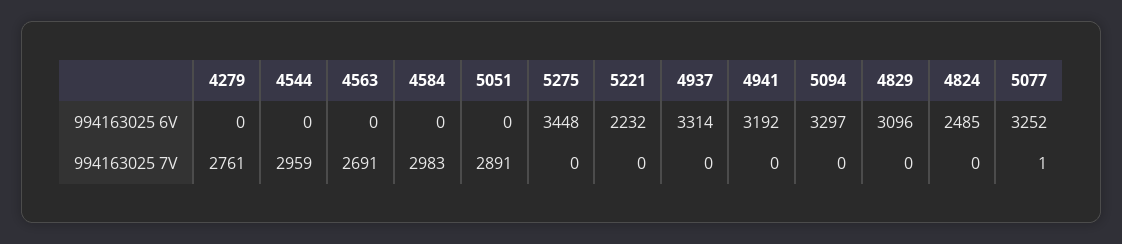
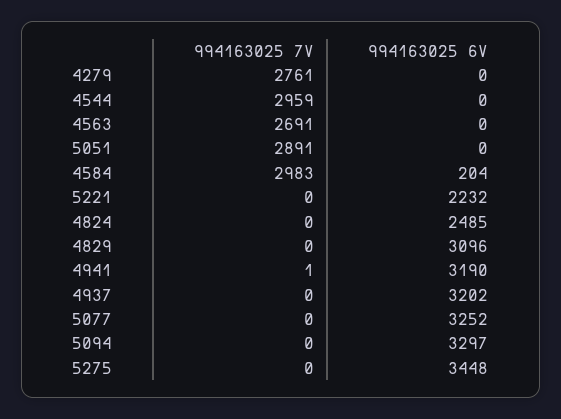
4584, 994163025 6V: 0 -> 204
4937, 994163025 6V: 3314 -> 3202
4941, 994163025 6V: 3192 -> 3190
4941, 994163025 7V: 0 -> 1
5077, 994163025 7V: 1 -> 0

